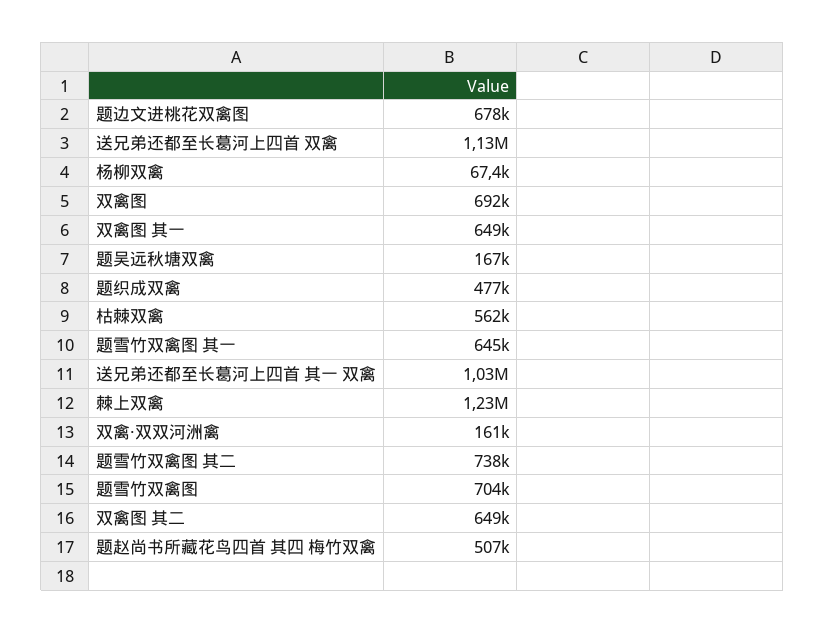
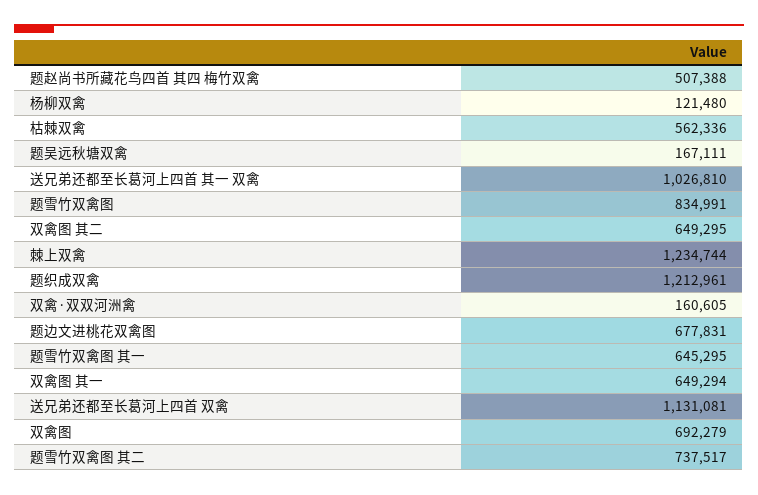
杨柳双禽: 67400 -> 121480
题织成双禽: 477000 -> 1212961
题雪竹双禽图: 704000 -> 834991

